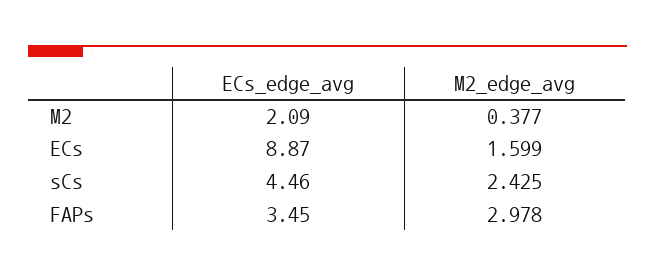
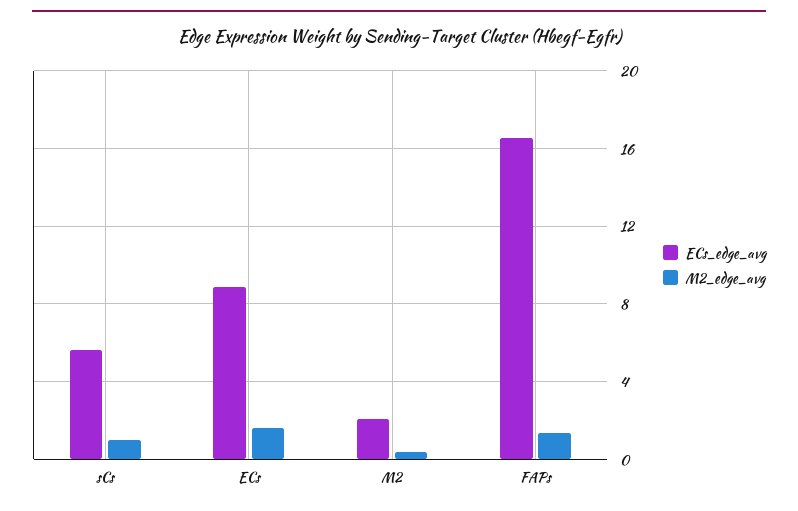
ECs_edge_avg, sCs: 4.46 -> 5.5
M2_edge_avg, sCs: 2.425 -> 1
ECs_edge_avg, FAPs: 3.45 -> 16.5
M2_edge_avg, FAPs: 2.978 -> 1.5

